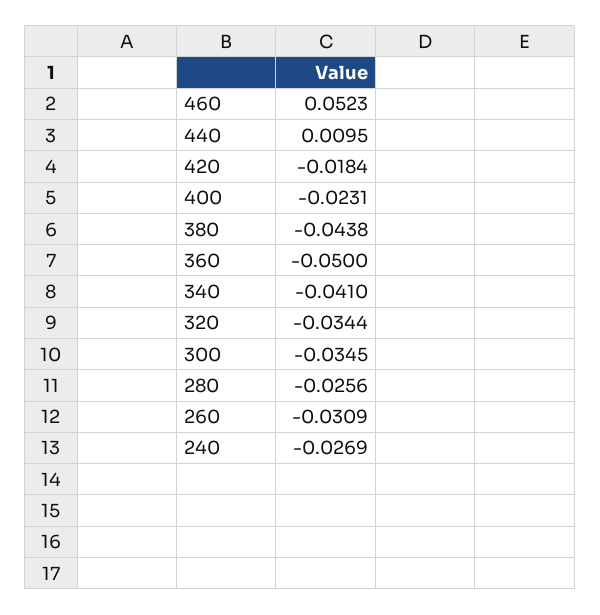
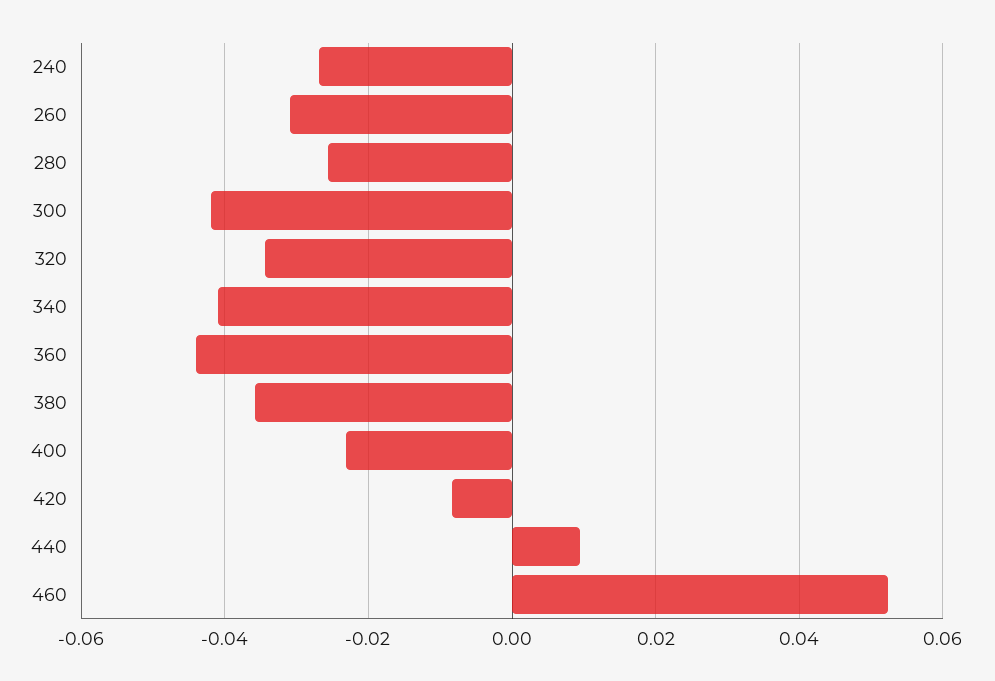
420: -0.0184 -> -0.008
380: -0.0438 -> -0.036
360: -0.05 -> -0.044
300: -0.0345 -> -0.042

